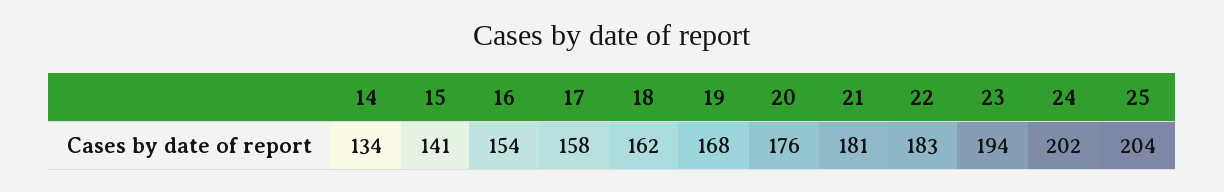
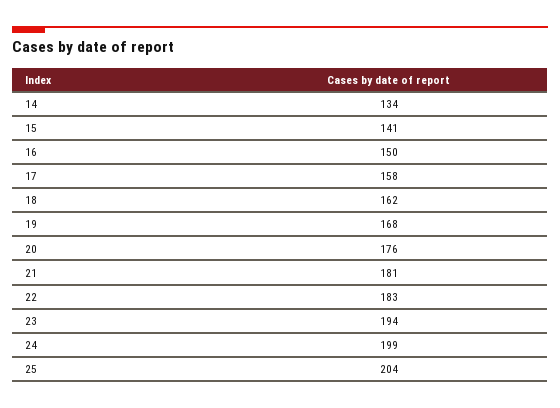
16: 154 -> 150
24: 202 -> 199

